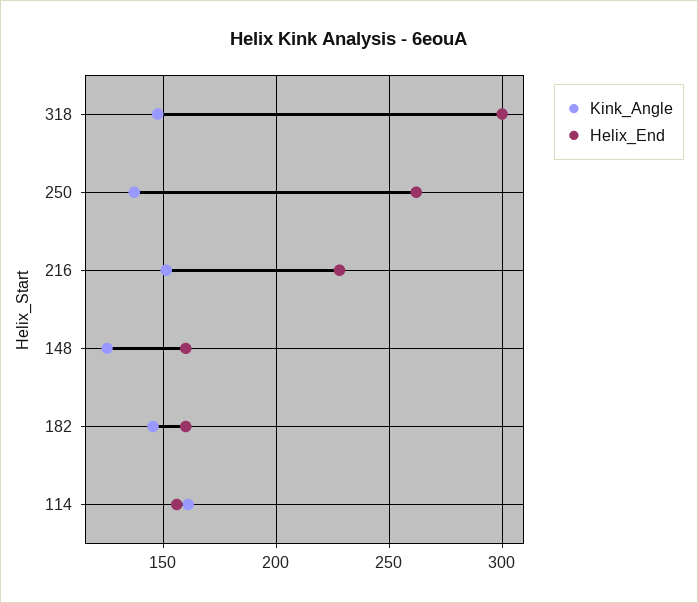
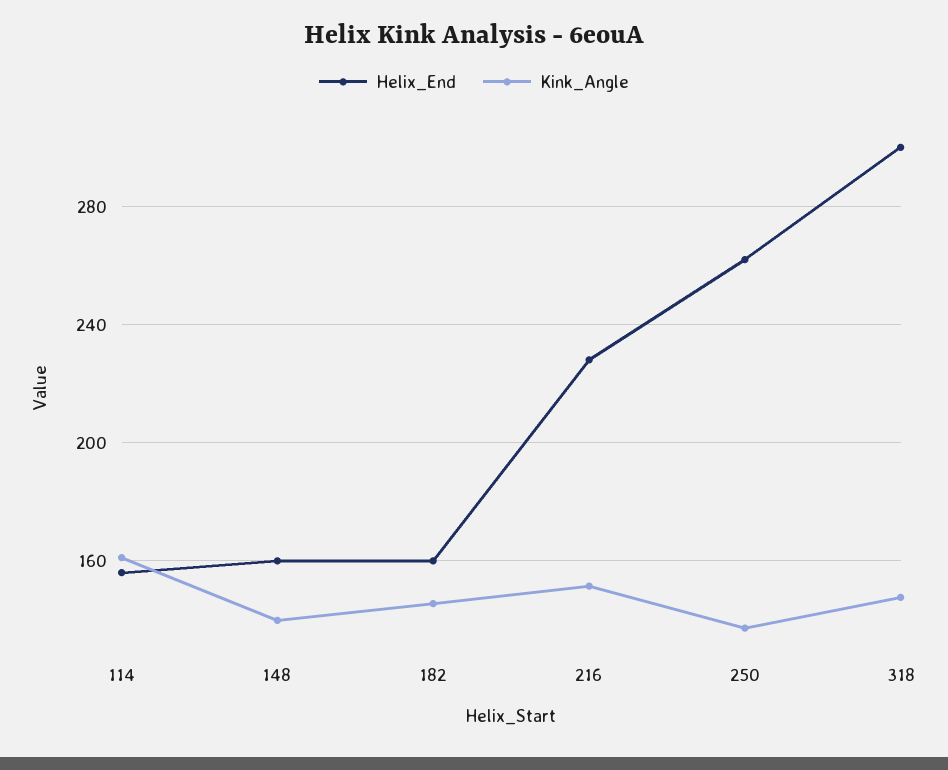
Kink_Angle, 148: 125 -> 140

